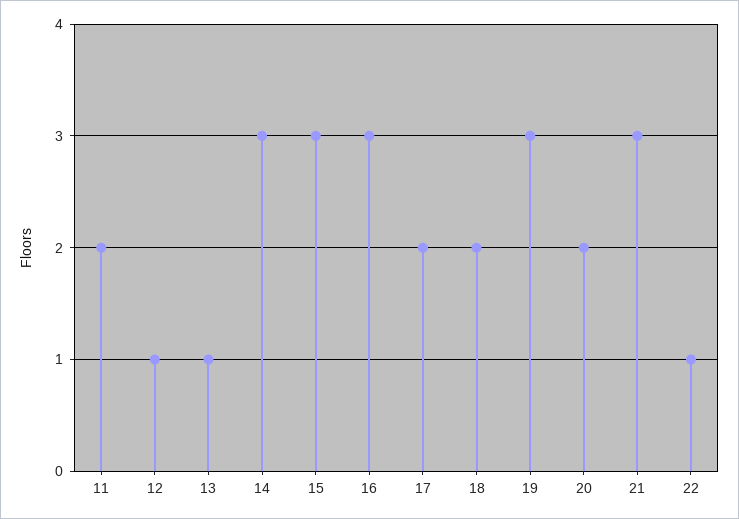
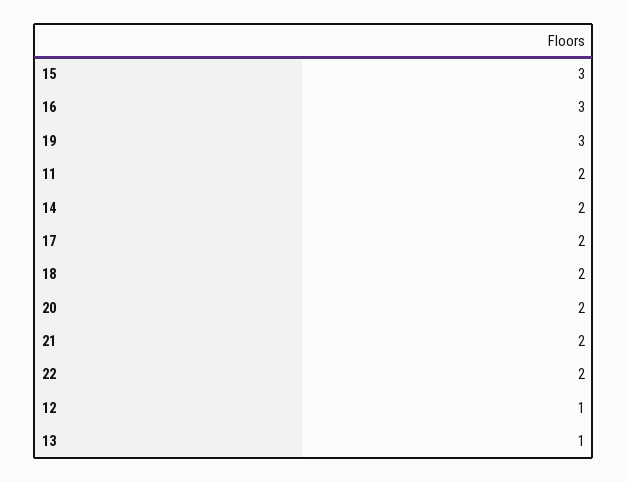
14: 3 -> 2
21: 3 -> 2
22: 1 -> 2

